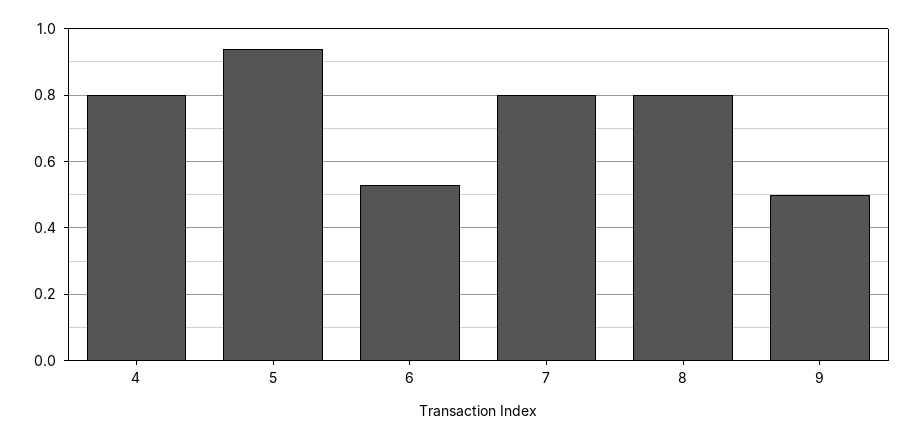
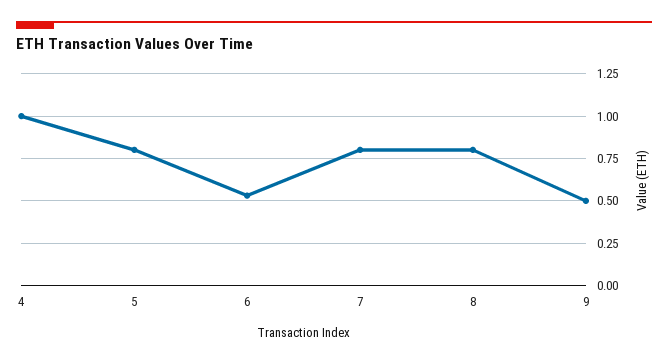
4: 0.8 -> 1
5: 0.95 -> 0.8

